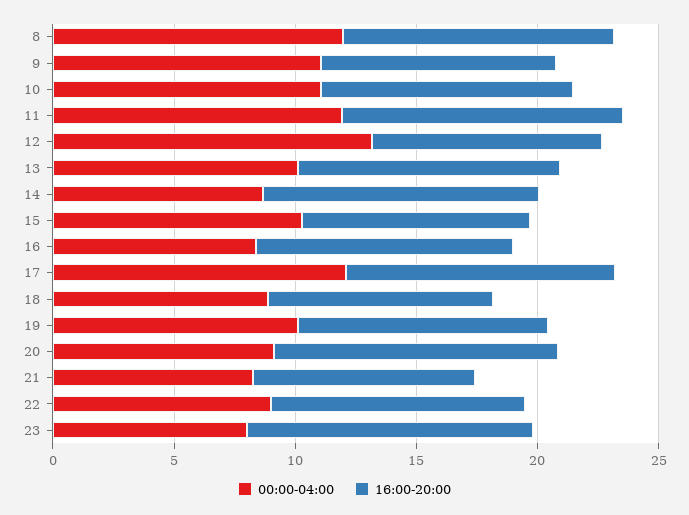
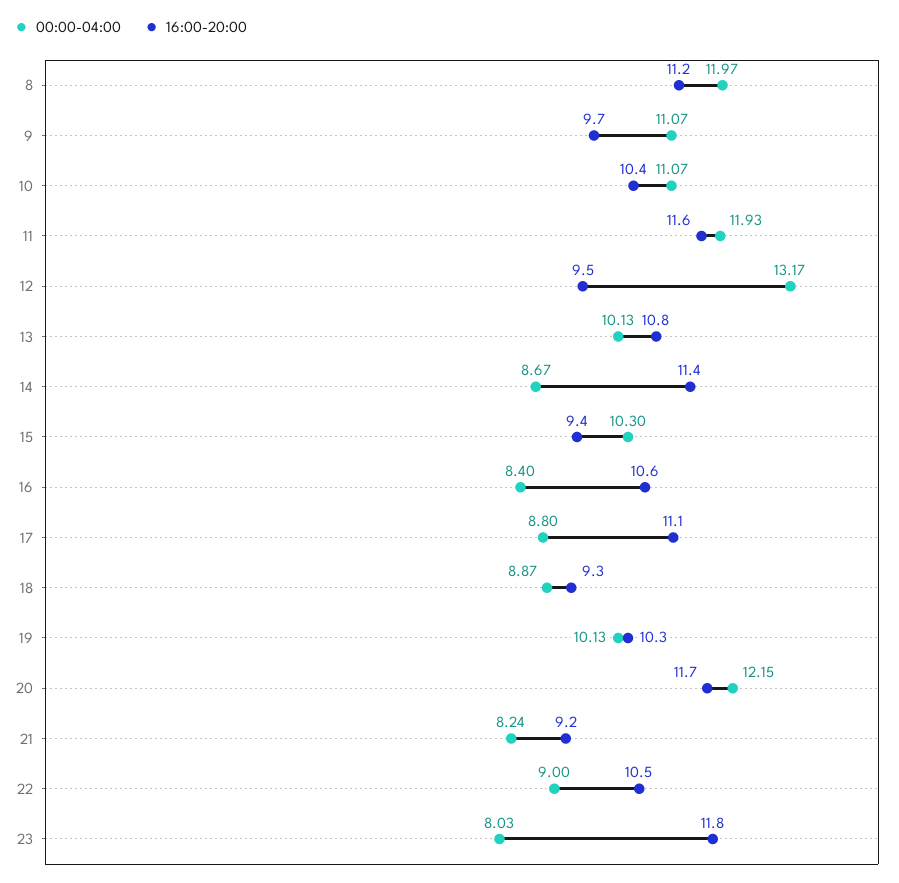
00:00-04:00, 17: 12 -> 8.8
00:00-04:00, 20: 9 -> 12.15

